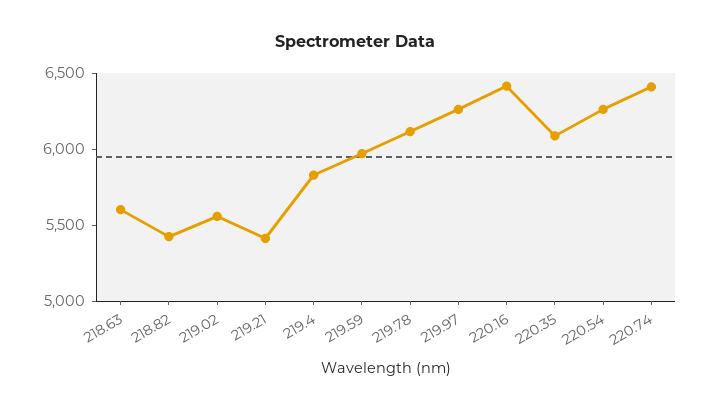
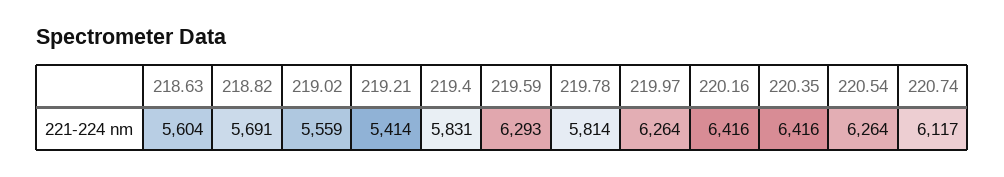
218.82: 5400 -> 5691
219.59: 6000 -> 6293
219.78: 6100 -> 5814
220.35: 6100 -> 6416
220.74: 6400 -> 6117

